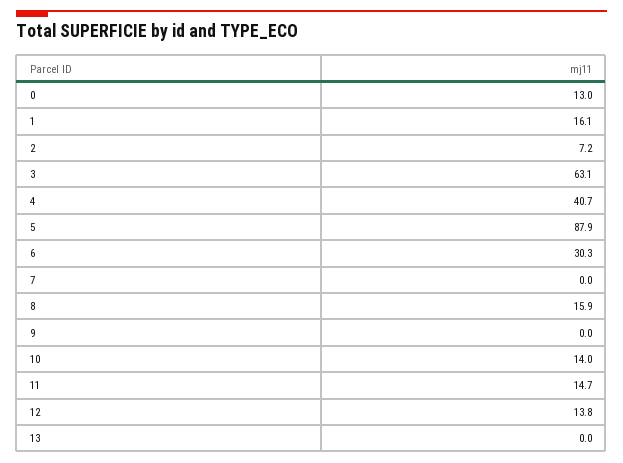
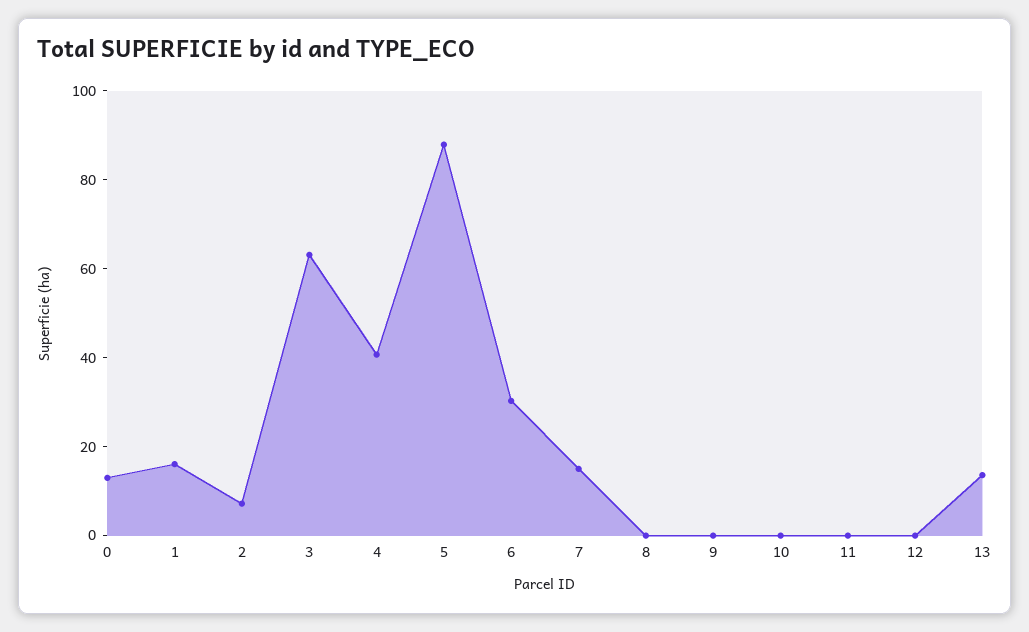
7: 0 -> 15
8: 15.9 -> 0
10: 14 -> 0
11: 14.7 -> 0
12: 13.8 -> 0
13: 0 -> 15

